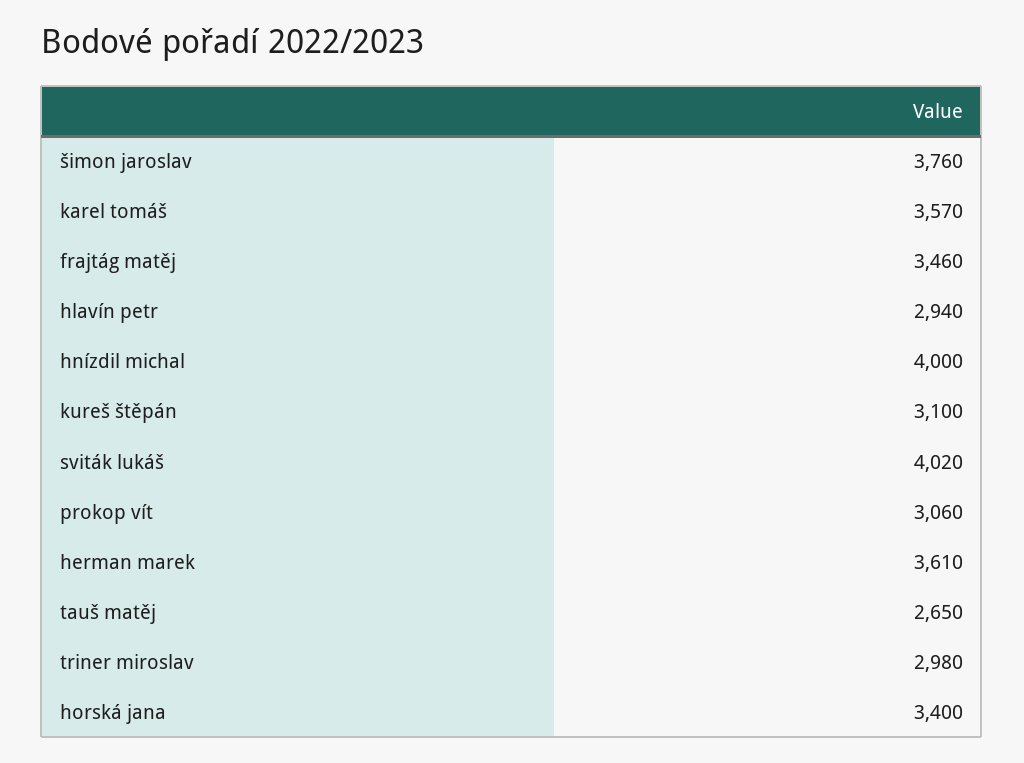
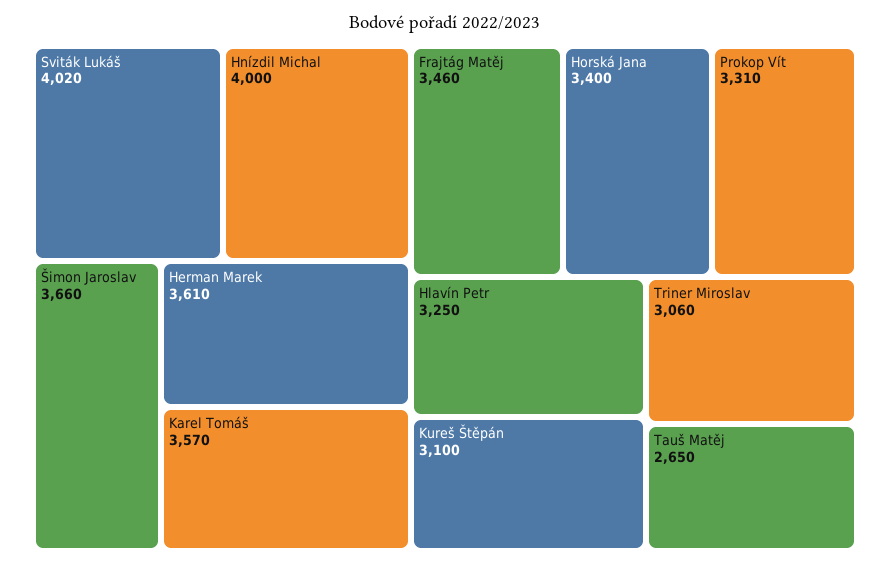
šimon jaroslav: 3760 -> 3660
hlavín petr: 2940 -> 3250
prokop vít: 3060 -> 3310
triner miroslav: 2980 -> 3060

